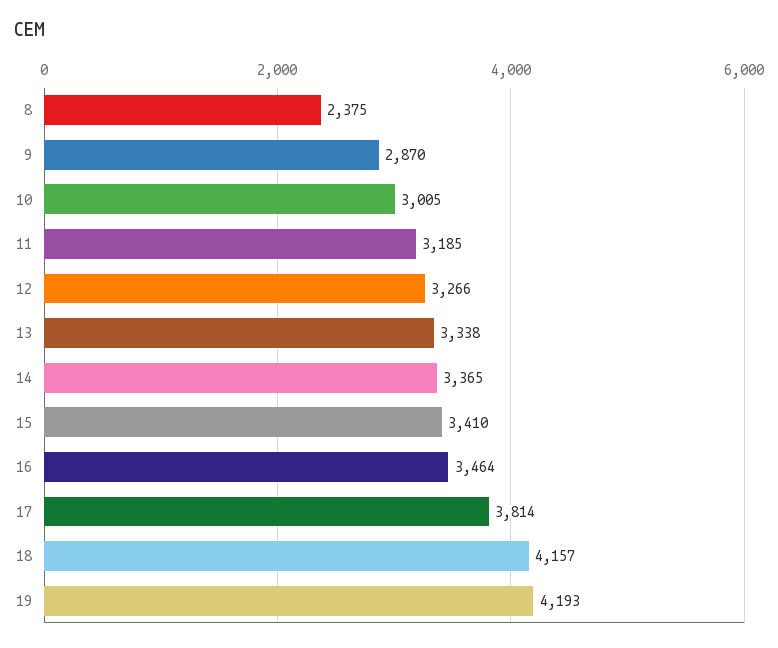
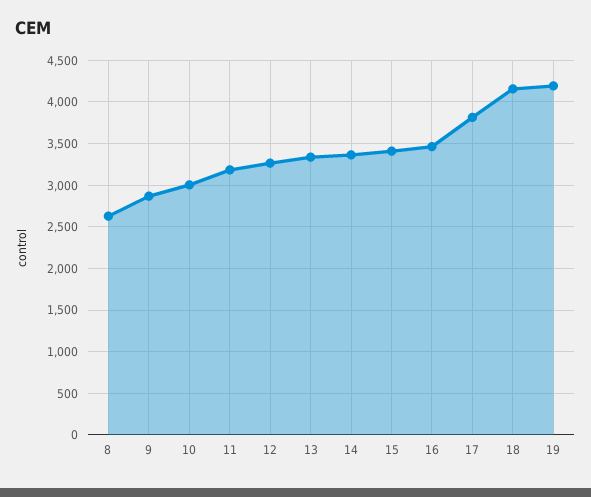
8: 2375 -> 2600

